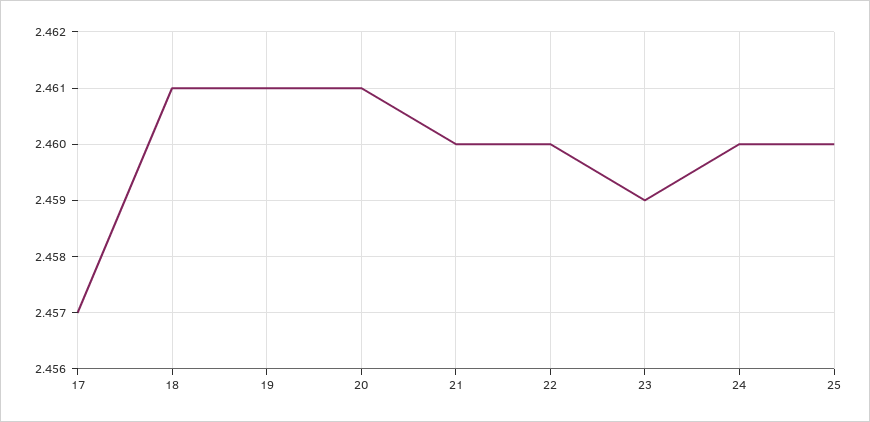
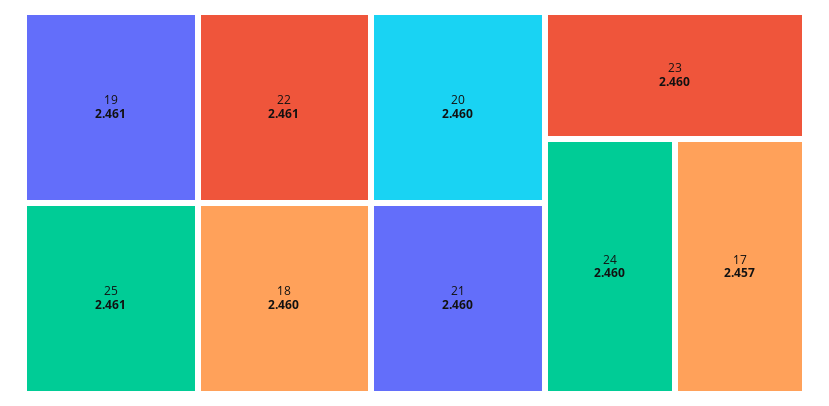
18: 2.461 -> 2.46
20: 2.461 -> 2.46
22: 2.46 -> 2.461
23: 2.459 -> 2.46
25: 2.46 -> 2.461

